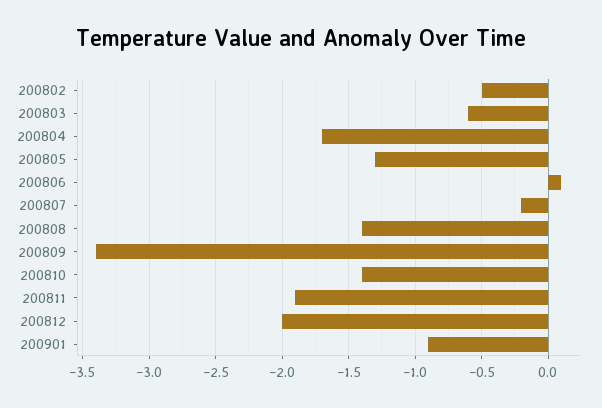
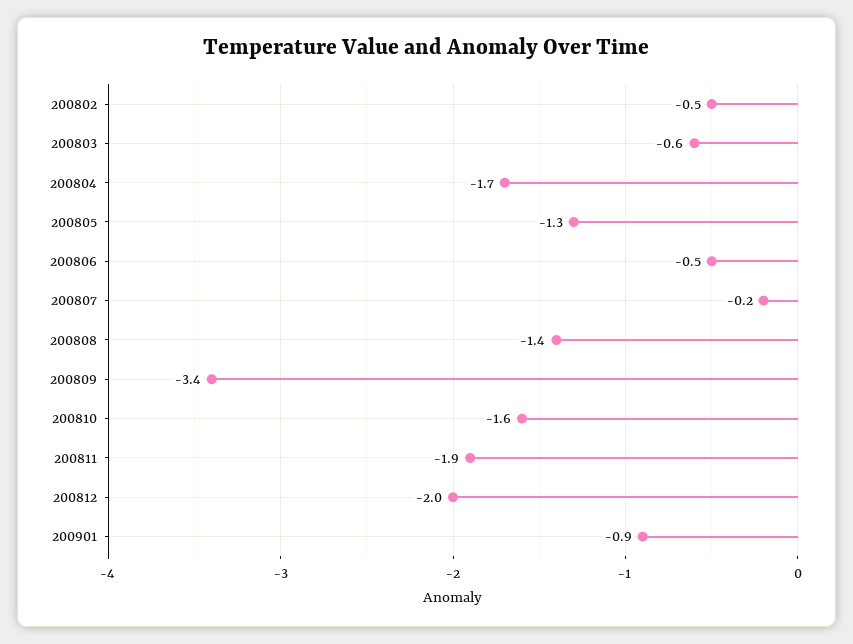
200806: 0.1 -> -0.5
200810: -1.4 -> -1.6

